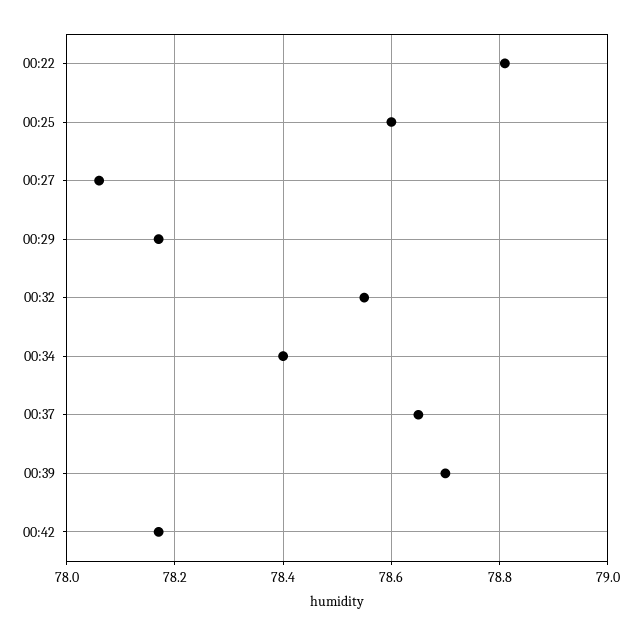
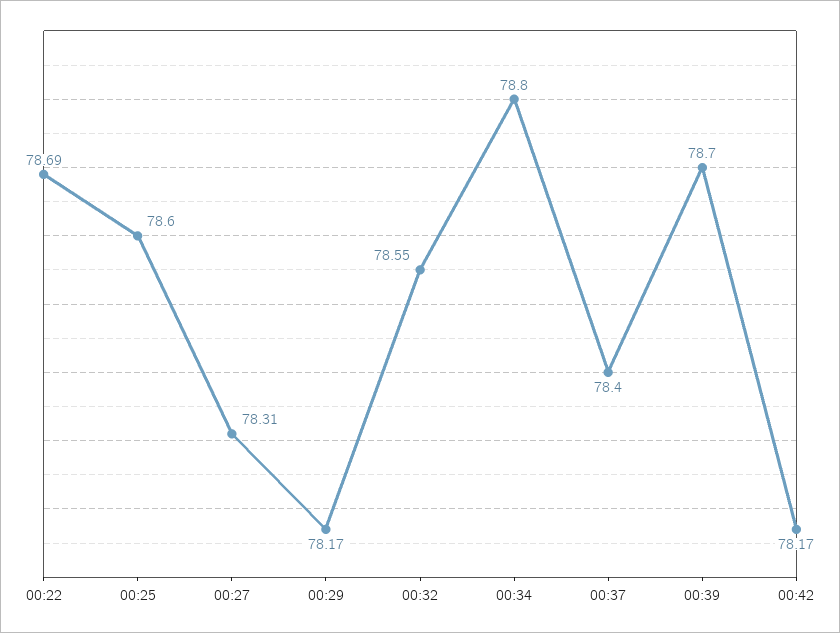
00:22: 78.8 -> 78.69
00:27: 78.05 -> 78.31
00:34: 78.4 -> 78.8
00:37: 78.65 -> 78.4

